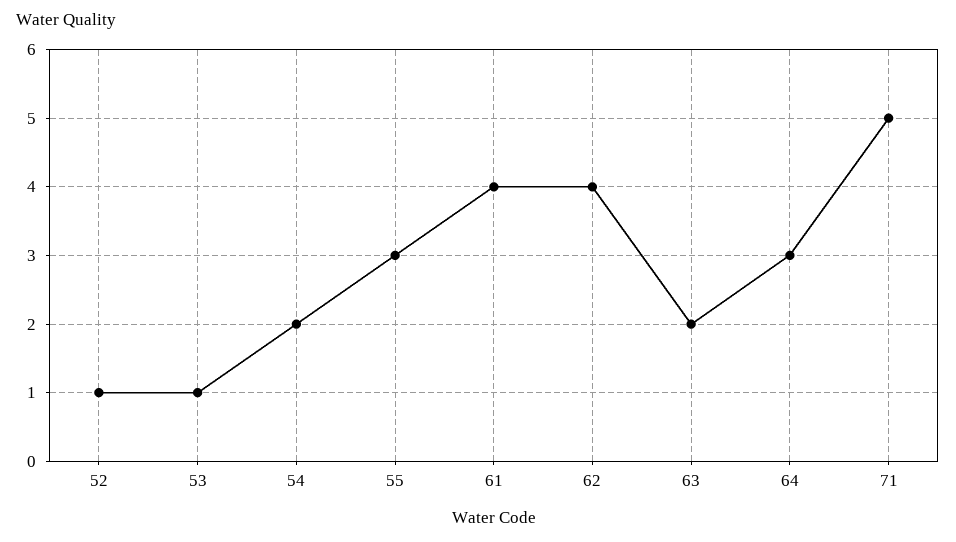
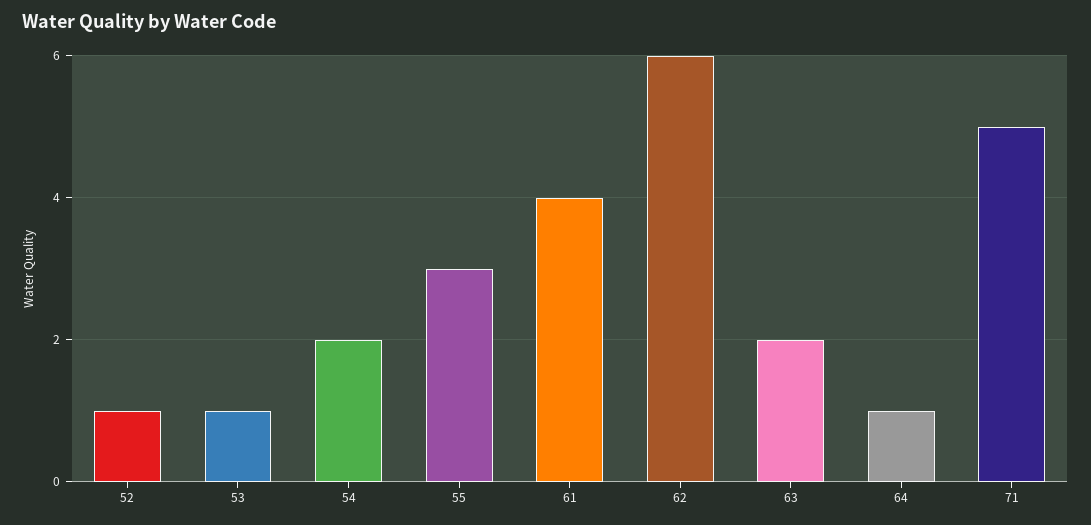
62: 4 -> 6
64: 3 -> 1

